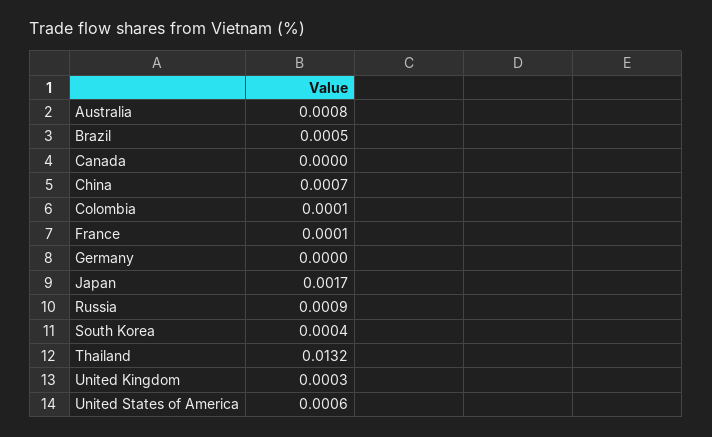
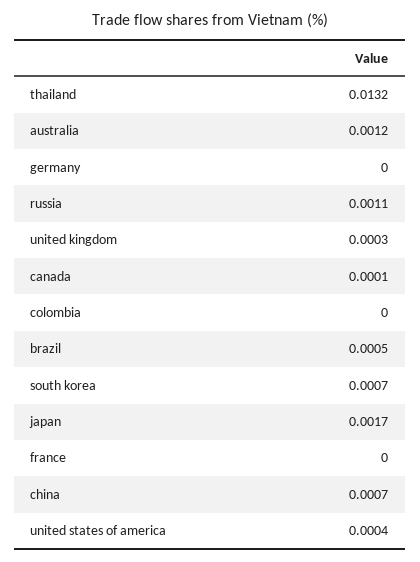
Australia: 0.0008 -> 0.0012
Canada: 0 -> 0.0001
Colombia: 0.0001 -> 0
France: 0.0001 -> 0
Russia: 0.0009 -> 0.0011
South Korea: 0.0004 -> 0.0007
United States of America: 0.0006 -> 0.0004

